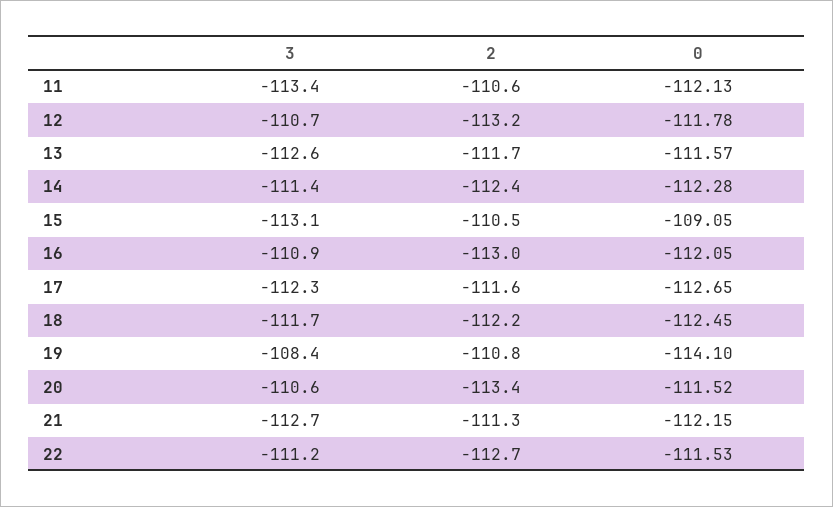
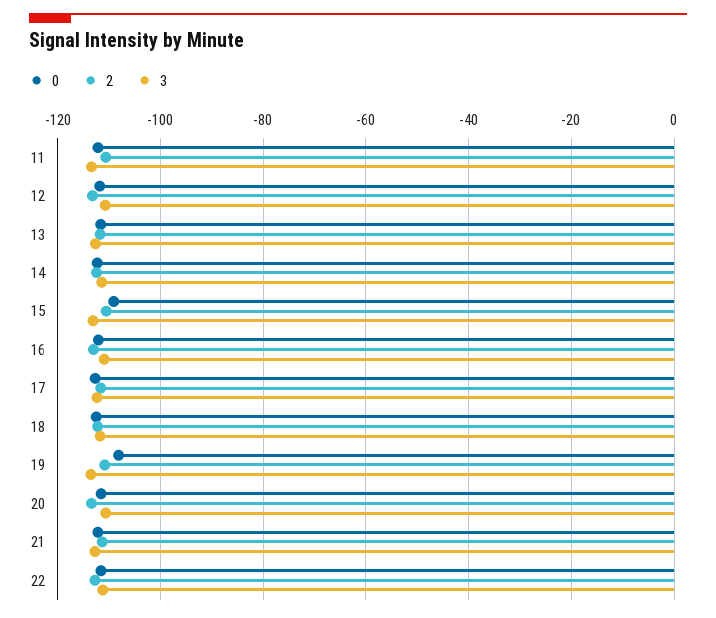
3, 19: -108.4 -> -114
0, 19: -114.1 -> -108

